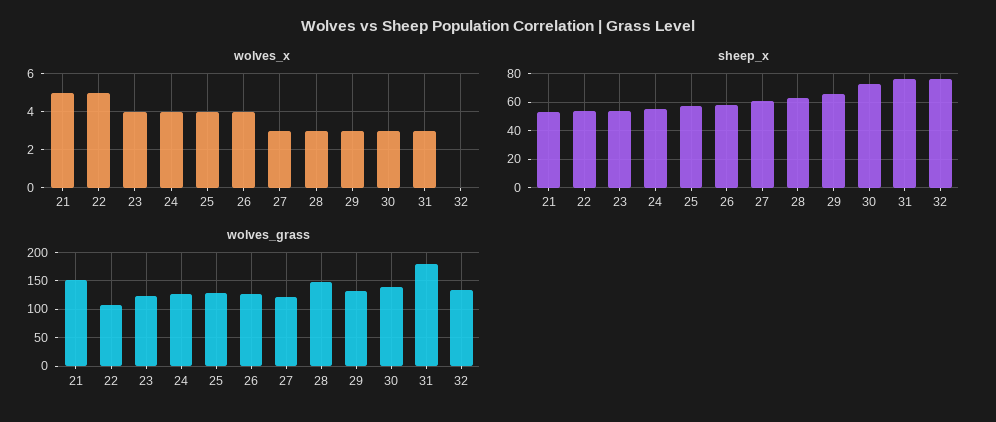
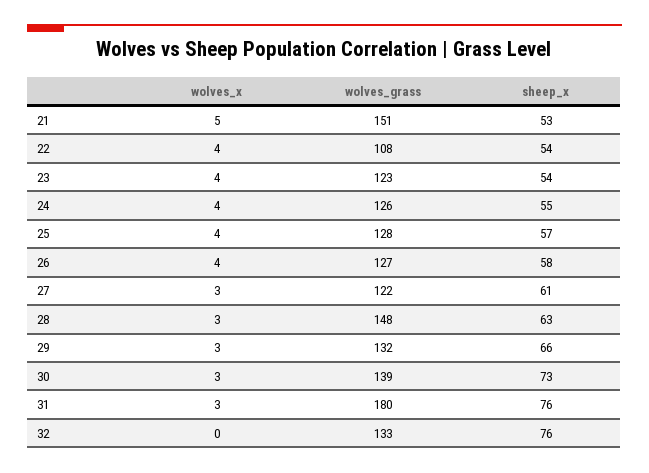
wolves_x, 22: 5 -> 4

